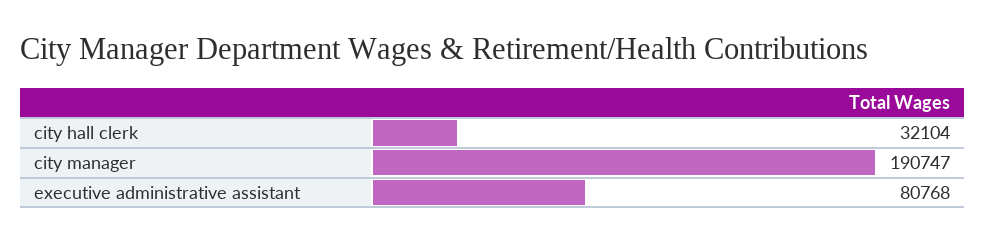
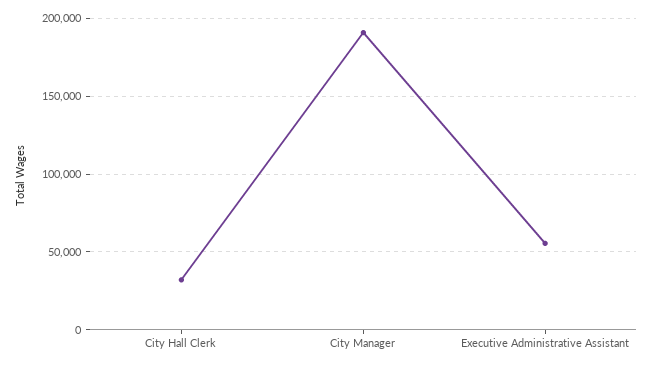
executive administrative assistant: 80768 -> 55000

